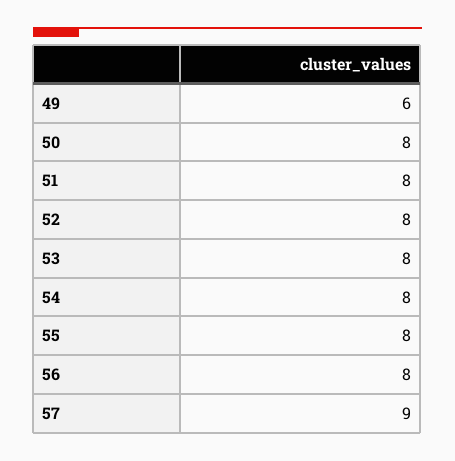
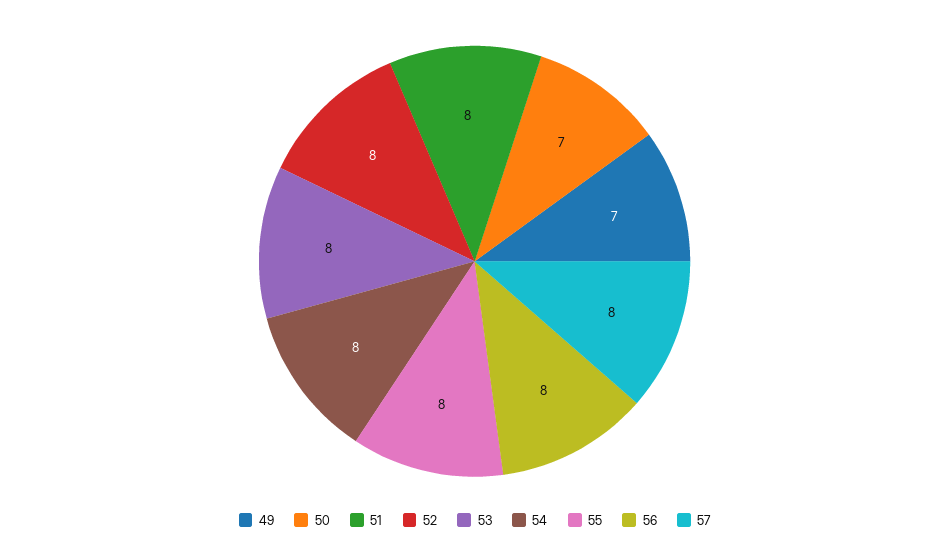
49: 6 -> 7
50: 8 -> 7
57: 9 -> 8

